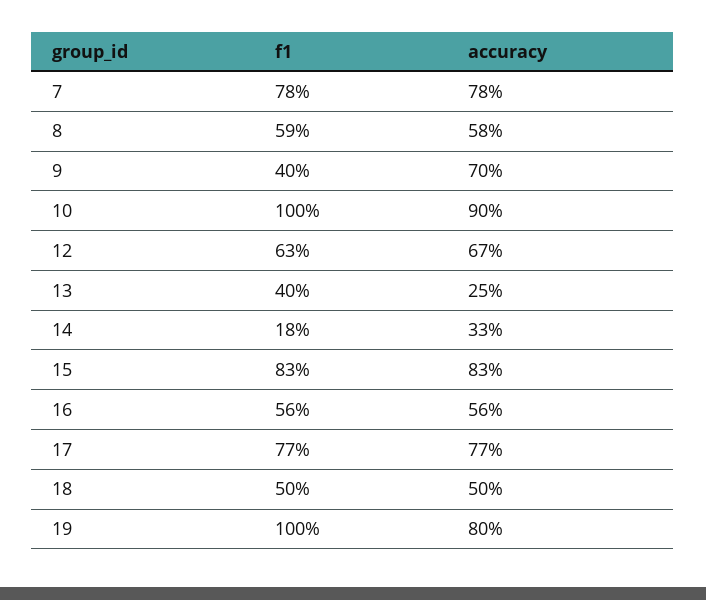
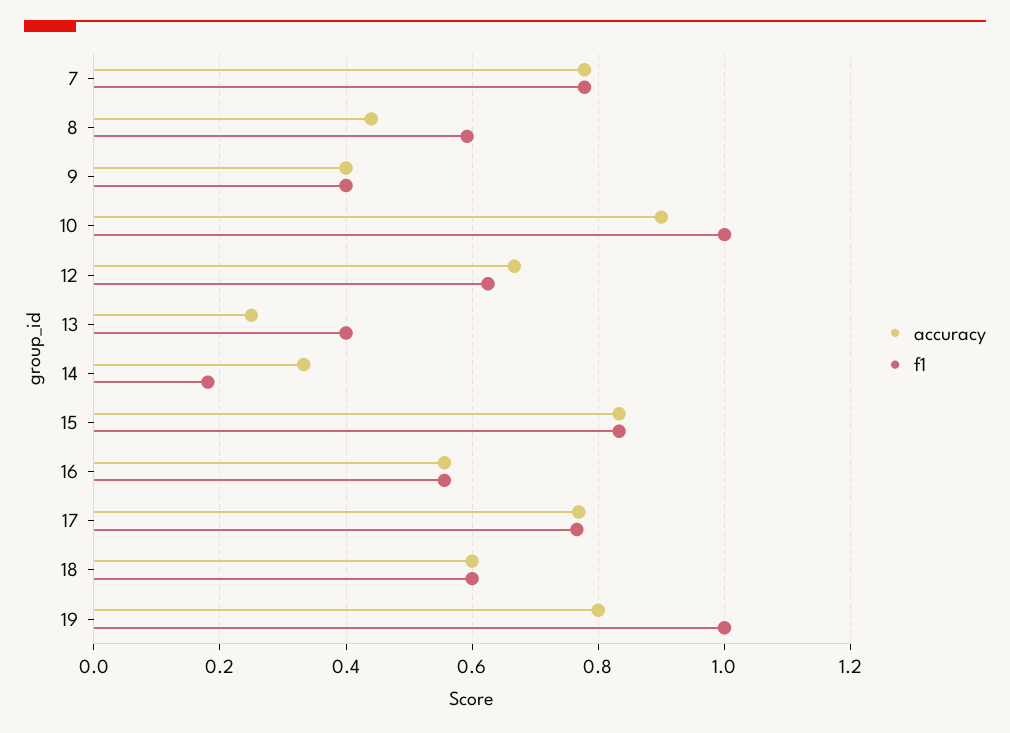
accuracy, 8: 0.58 -> 0.44
accuracy, 9: 0.7 -> 0.4
f1, 18: 0.5 -> 0.6
accuracy, 18: 0.5 -> 0.6

